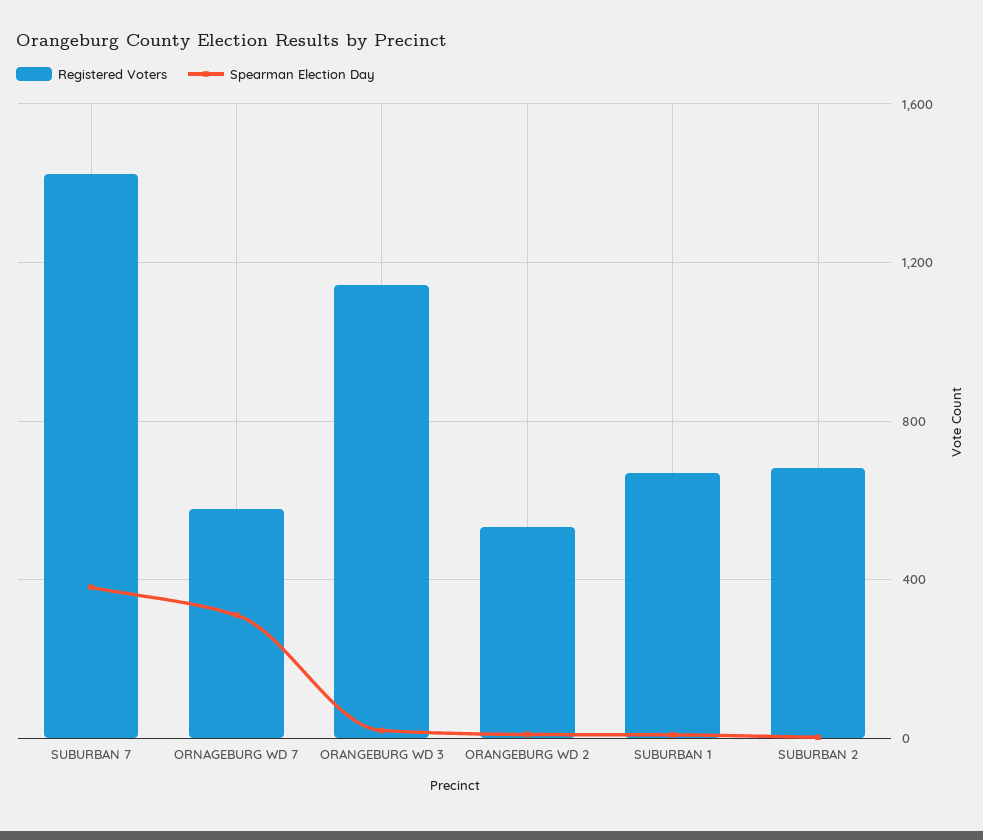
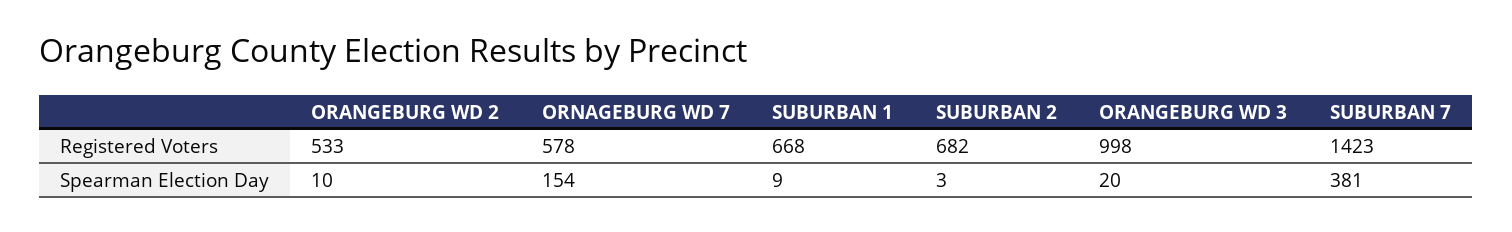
Spearman Election Day, ORNAGEBURG WD 7: 300 -> 154
Registered Voters, ORANGEBURG WD 3: 1150 -> 998

